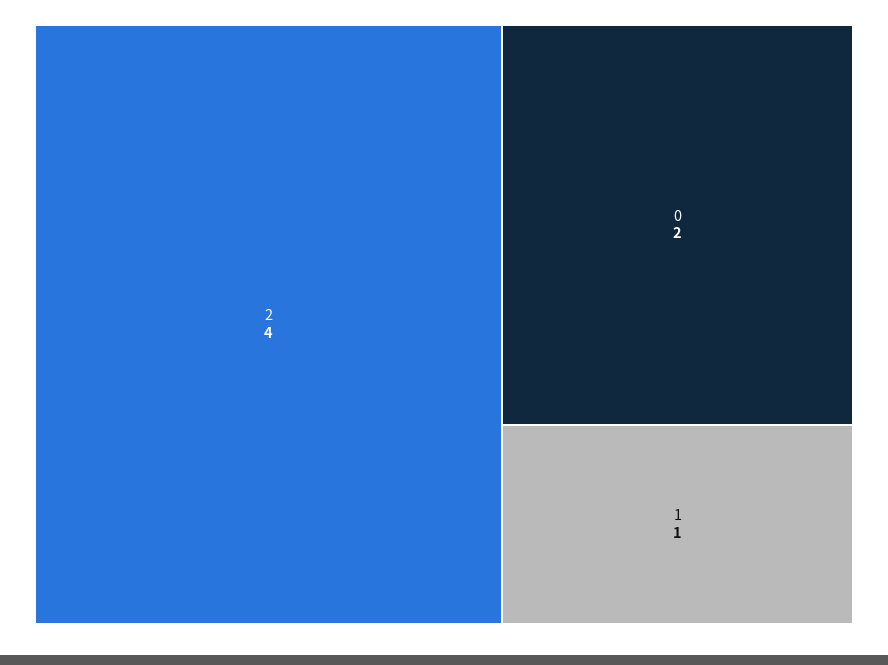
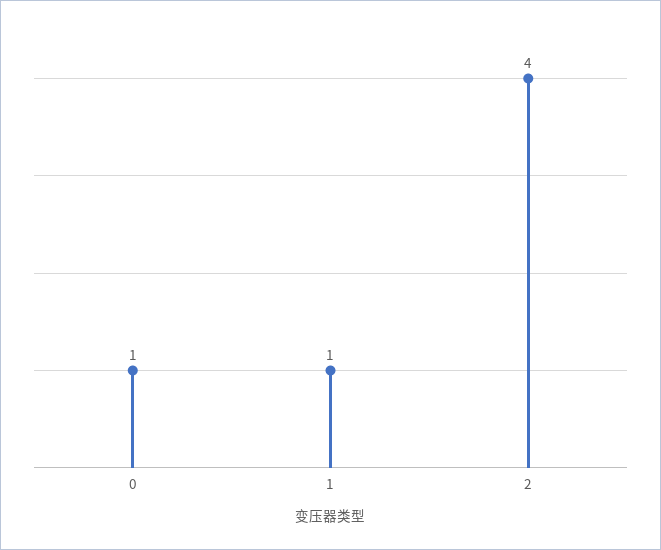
0: 2 -> 1

